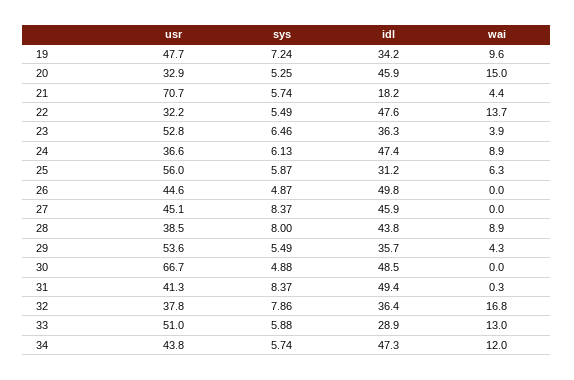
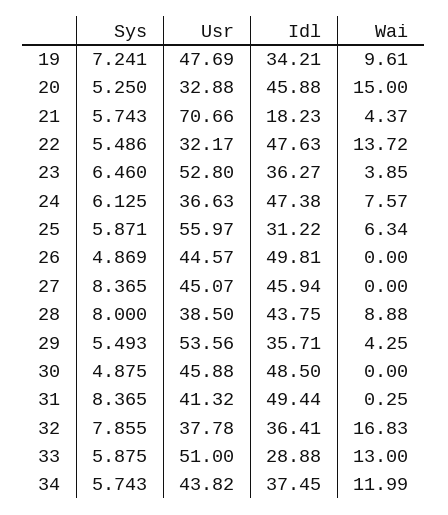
wai, 24: 8.9 -> 7.57
usr, 30: 66.7 -> 45.88
idl, 34: 47.3 -> 37.45

